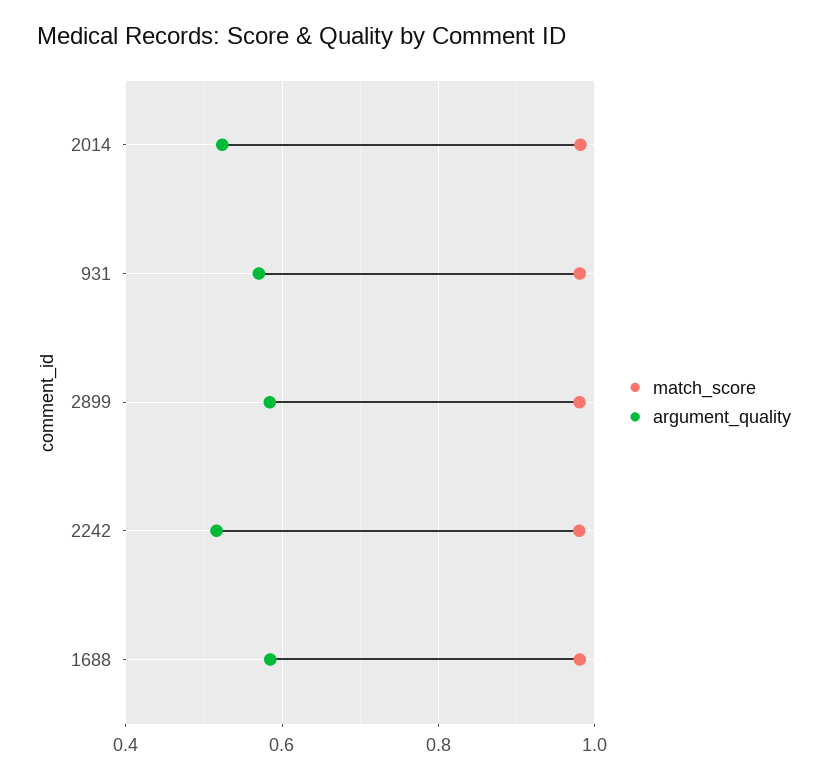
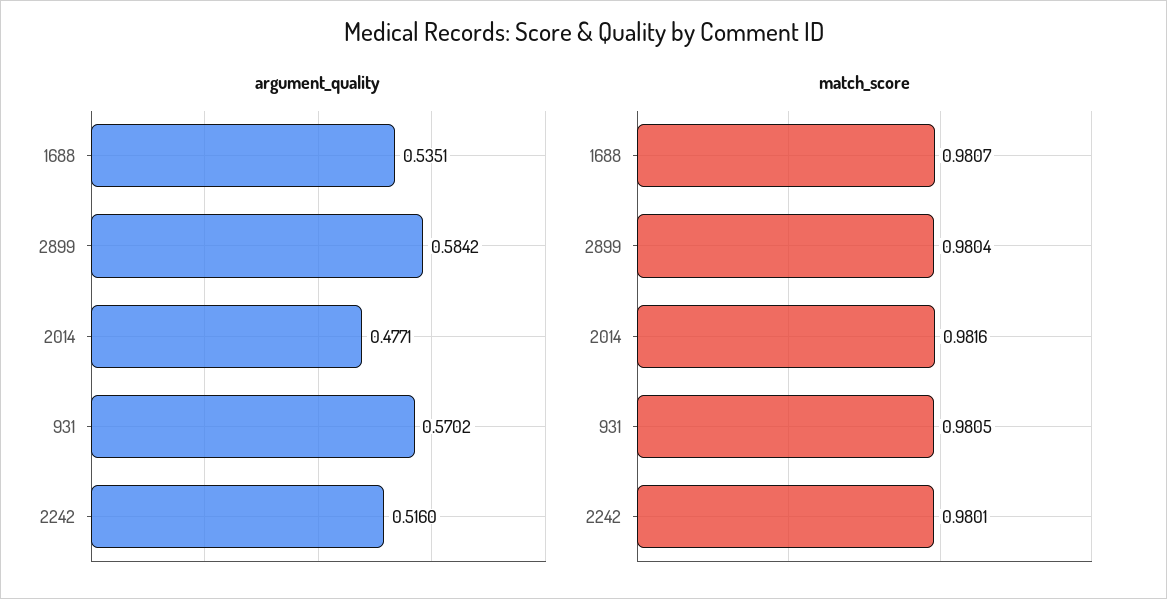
argument_quality, 2014: 0.52 -> 0.4771
argument_quality, 1688: 0.58 -> 0.5351

